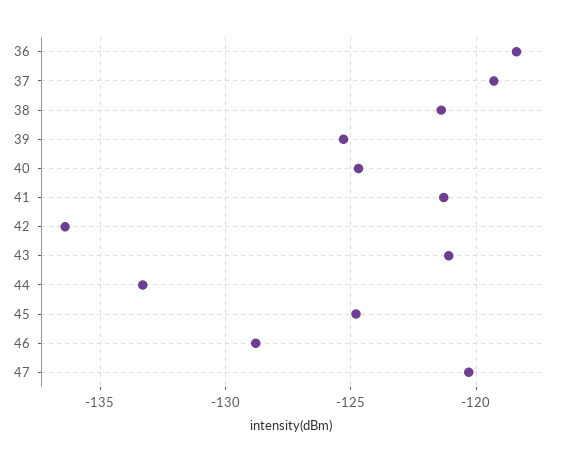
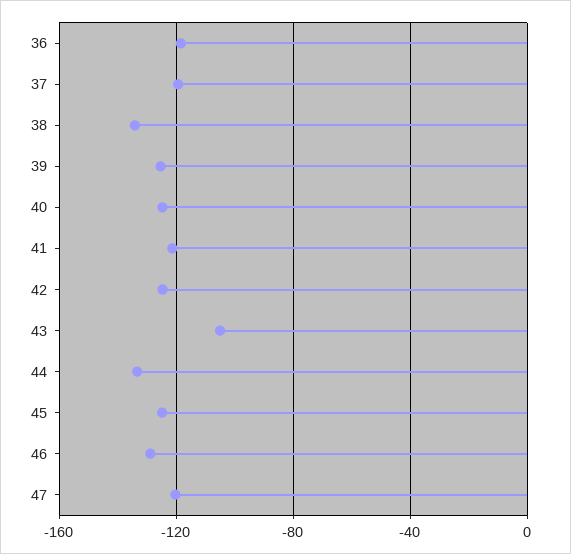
38: -121.5 -> -135
42: -136.5 -> -125
43: -121 -> -105

